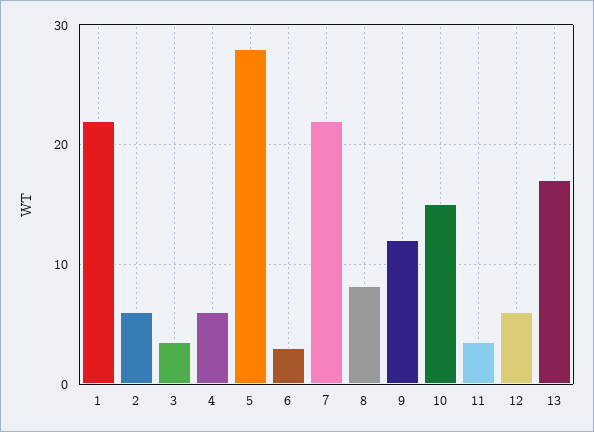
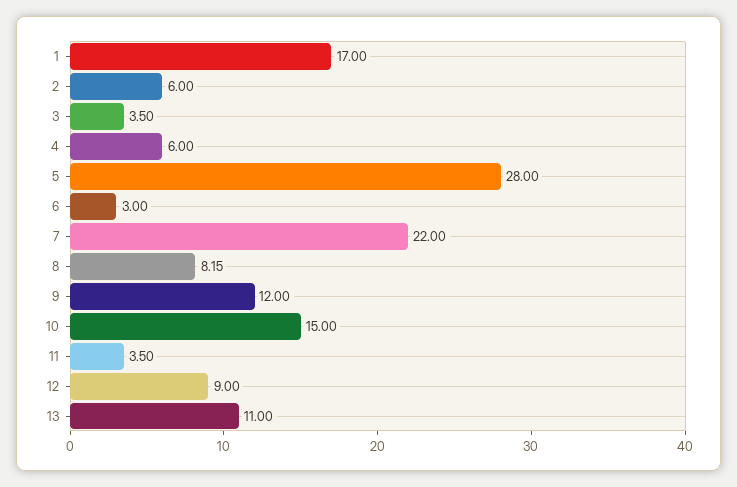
1: 22 -> 17
12: 6 -> 9
13: 17 -> 11

